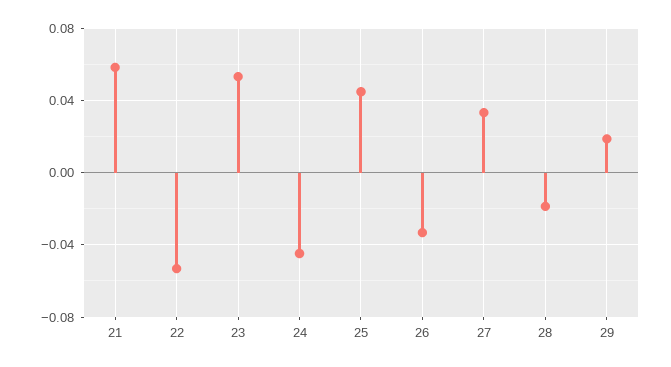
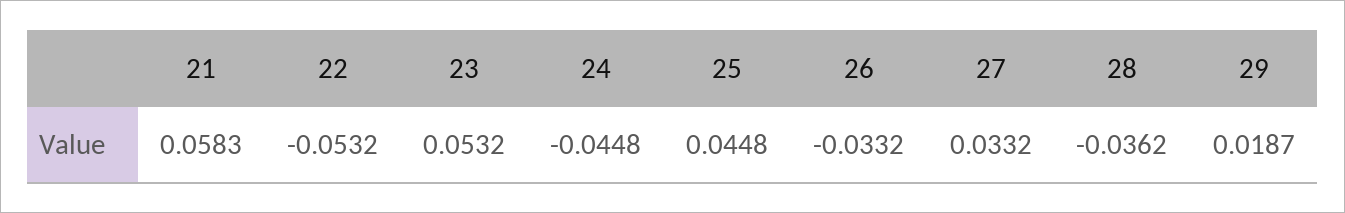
28: -0.02 -> -0.0362

